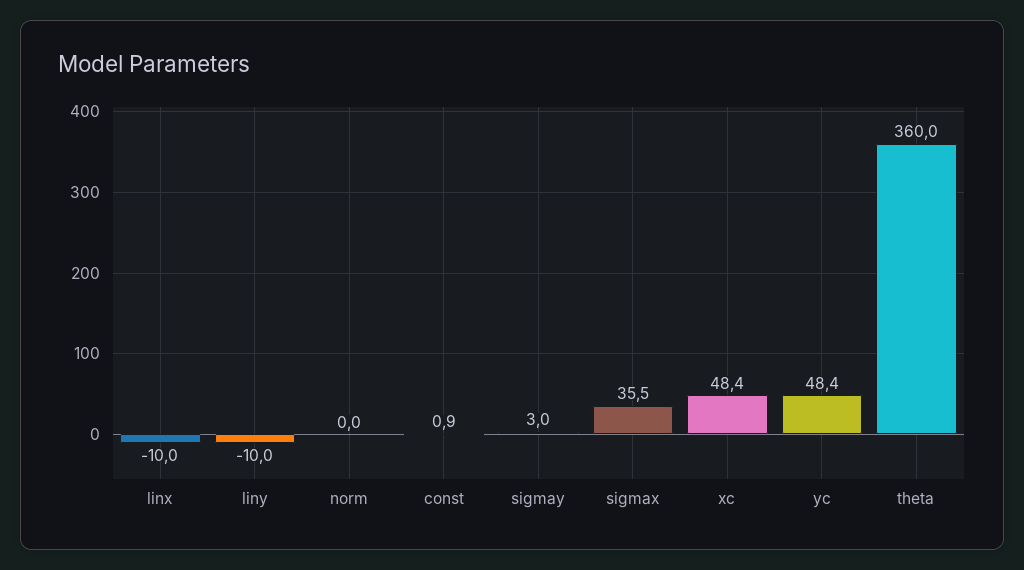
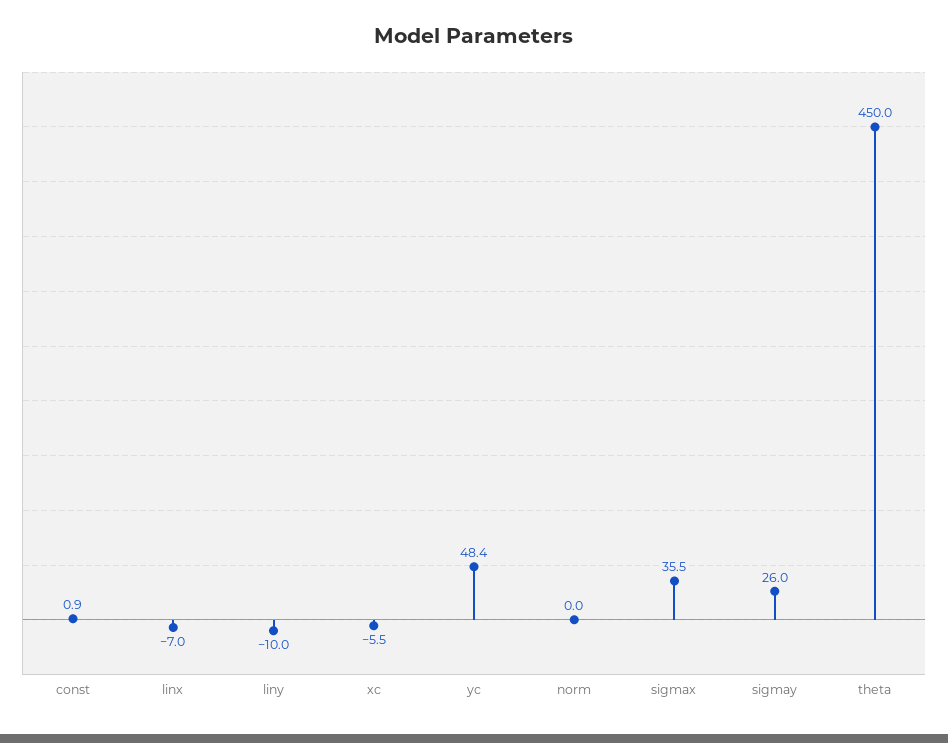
linx: -10 -> -7
sigmay: 3 -> 26
xc: 48.4 -> -5.5
theta: 360 -> 450

